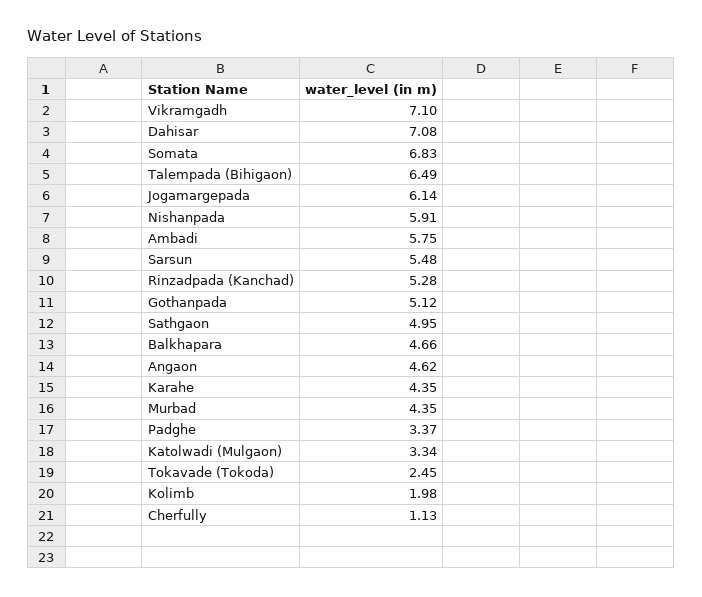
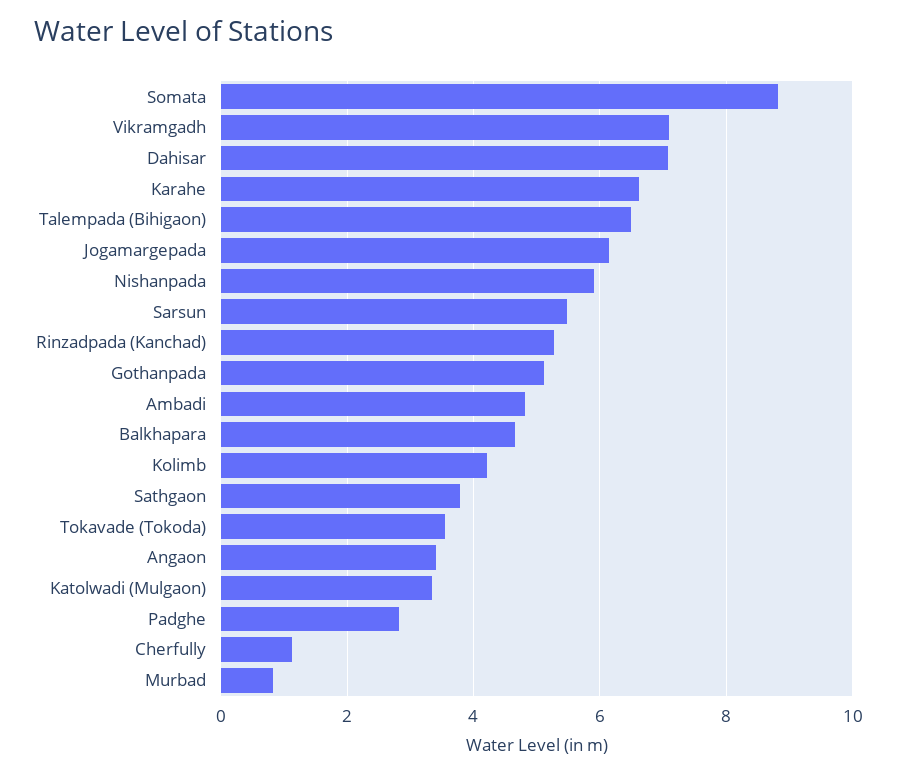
Somata: 6.83 -> 8.8
Ambadi: 5.75 -> 4.8
Sathgaon: 4.95 -> 3.8
Angaon: 4.62 -> 3.4
Karahe: 4.35 -> 6.6
Murbad: 4.35 -> 0.8
Padghe: 3.37 -> 2.8
Tokavade (Tokoda): 2.45 -> 3.6
Kolimb: 1.98 -> 4.2

